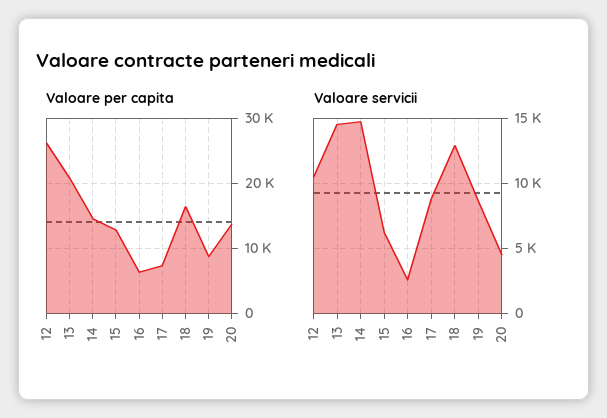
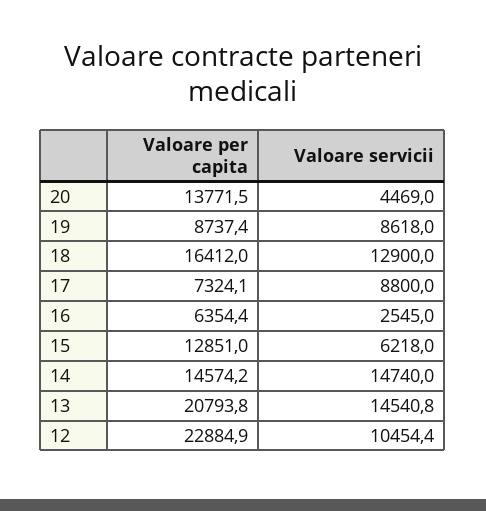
Valoare per capita, 12: 26000 -> 22884.9

